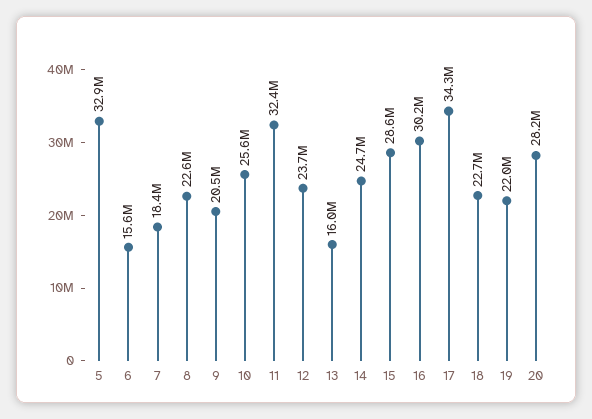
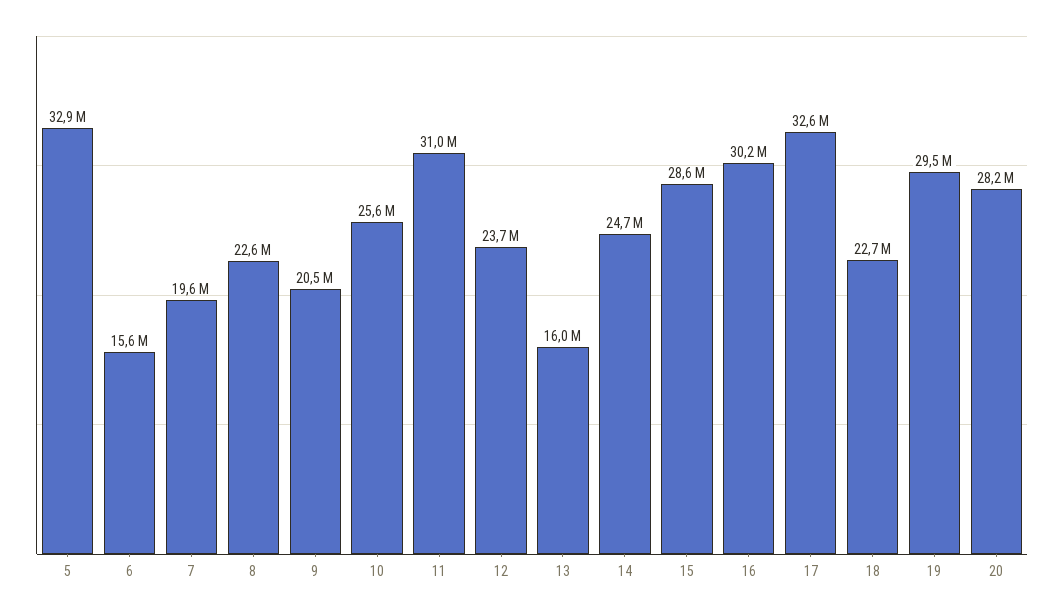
7: 18400000 -> 19600000
11: 32400000 -> 31000000
17: 34300000 -> 32600000
19: 22000000 -> 29500000

